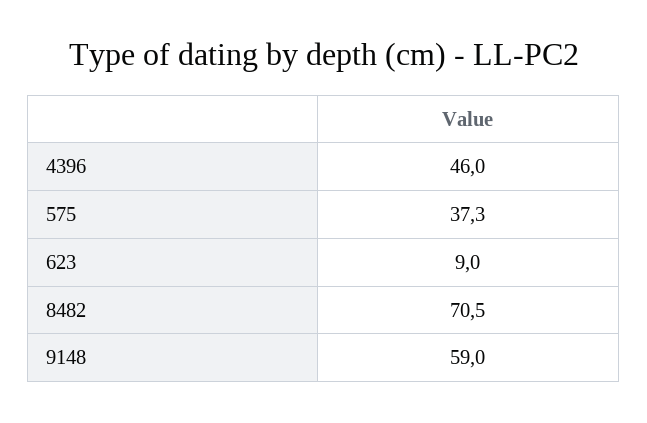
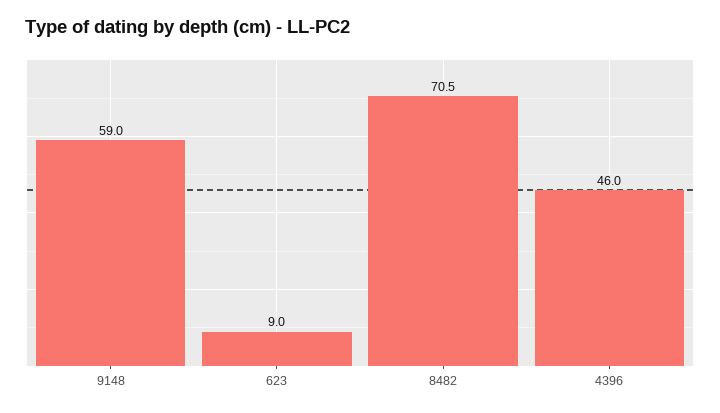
575: 37.3 -> none

